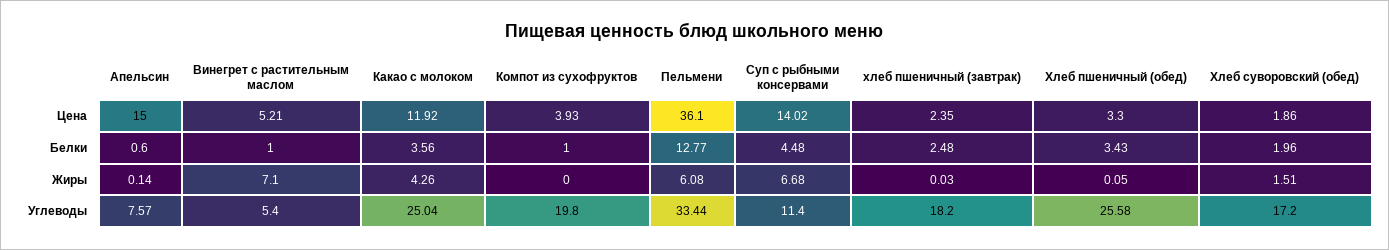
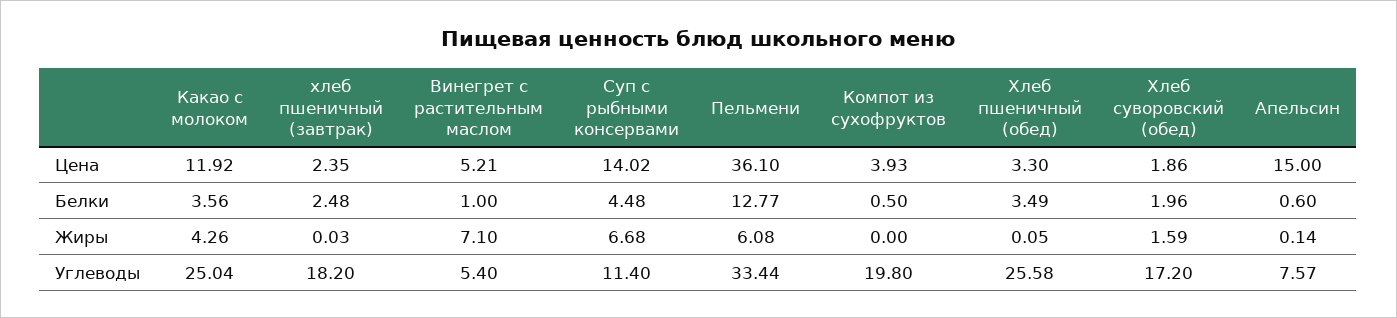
Компот из сухофруктов, Белки: 1 -> 0.5
Хлеб пшеничный (обед), Белки: 3.43 -> 3.49
Хлеб суворовский (обед), Жиры: 1.51 -> 1.59

